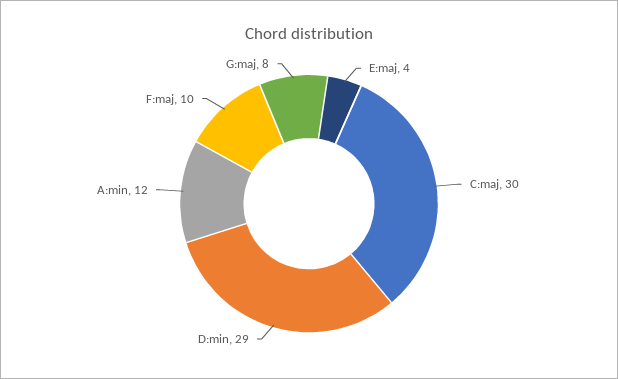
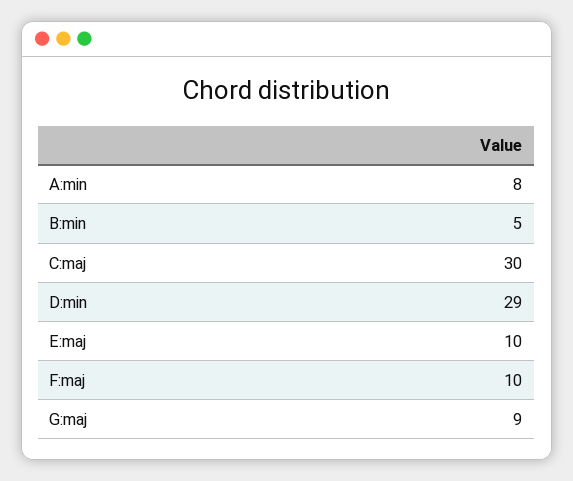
E:maj: 4 -> 10
A:min: 12 -> 8
G:maj: 8 -> 9
B:min: none -> 5

